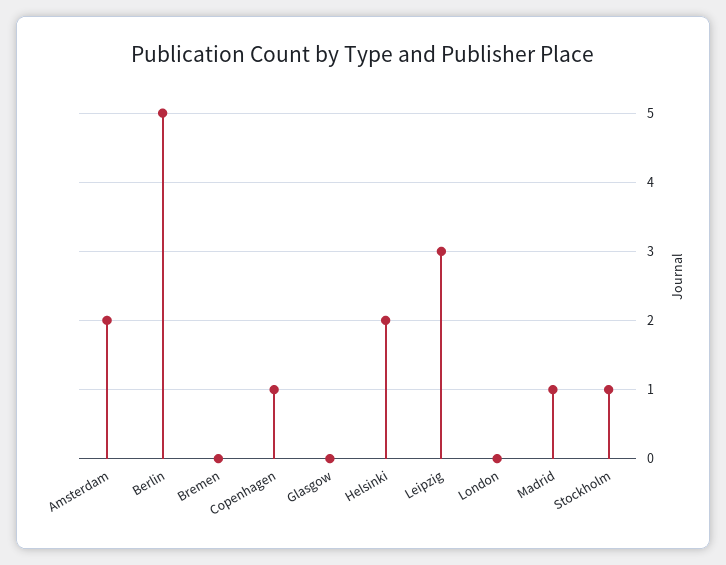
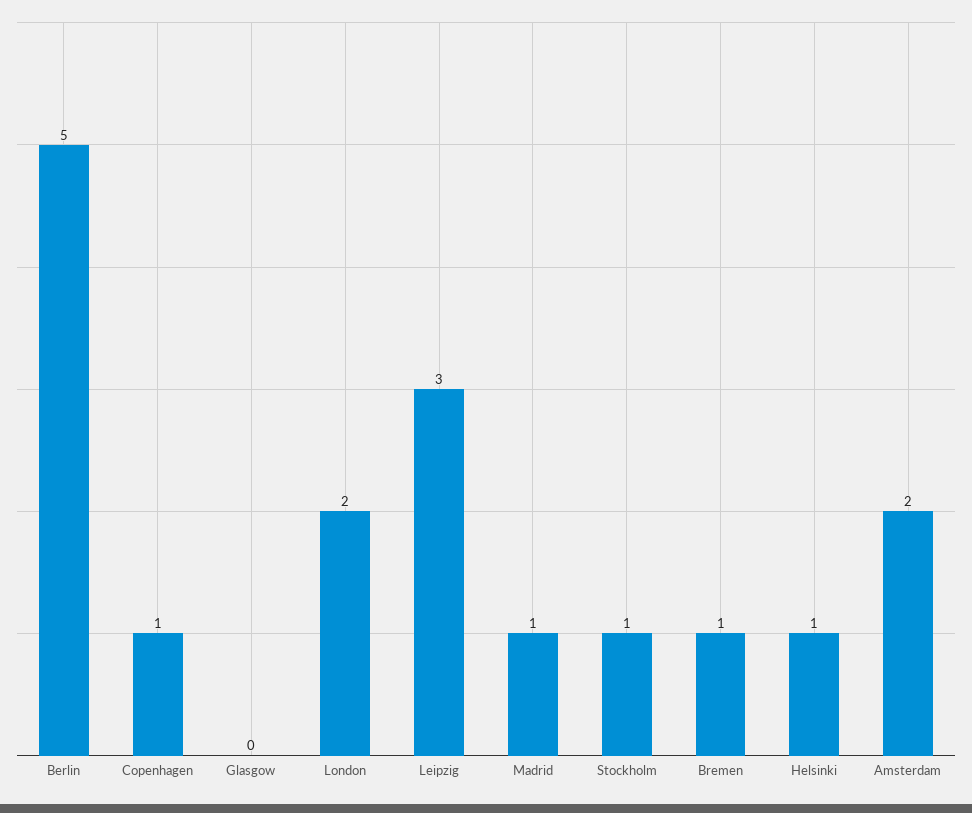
Bremen: 0 -> 1
Helsinki: 2 -> 1
London: 0 -> 2

